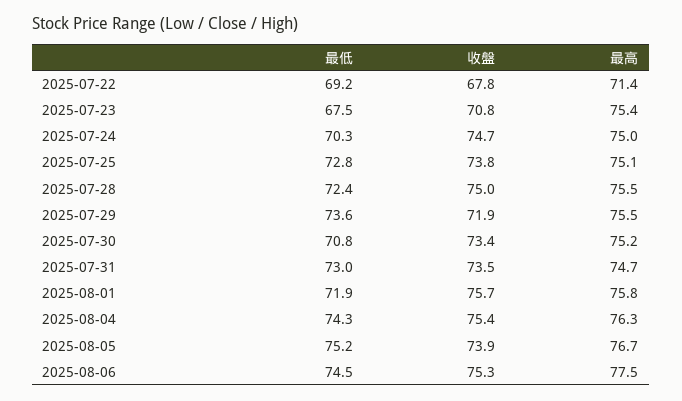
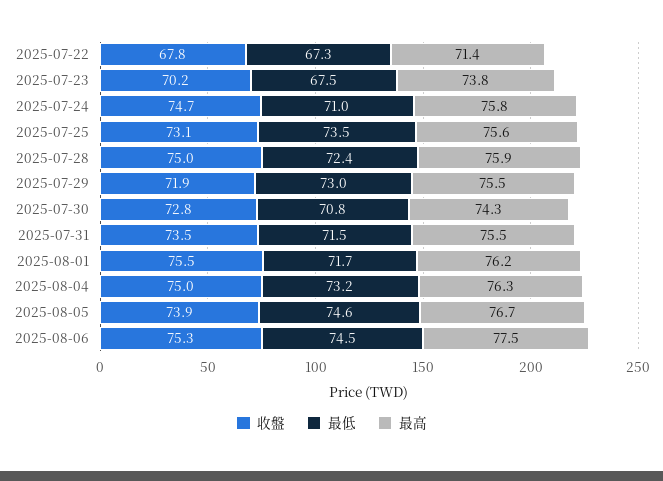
最低, 2025-07-22: 69.2 -> 67.3
收盤, 2025-07-23: 70.8 -> 70.2
最高, 2025-07-23: 75.4 -> 73.8
最低, 2025-07-24: 70.3 -> 71
最高, 2025-07-24: 75 -> 75.8
最低, 2025-07-25: 72.8 -> 73.5
收盤, 2025-07-25: 73.8 -> 73.1
最高, 2025-07-25: 75.1 -> 75.6
最高, 2025-07-28: 75.5 -> 75.9
最低, 2025-07-29: 73.6 -> 73
收盤, 2025-07-30: 73.4 -> 72.8
最高, 2025-07-30: 75.2 -> 74.3
最低, 2025-07-31: 73 -> 71.5
最高, 2025-07-31: 74.7 -> 75.5
最低, 2025-08-01: 71.9 -> 71.7
收盤, 2025-08-01: 75.7 -> 75.5
最高, 2025-08-01: 75.8 -> 76.2
最低, 2025-08-04: 74.3 -> 73.2
收盤, 2025-08-04: 75.4 -> 75
最低, 2025-08-05: 75.2 -> 74.6

